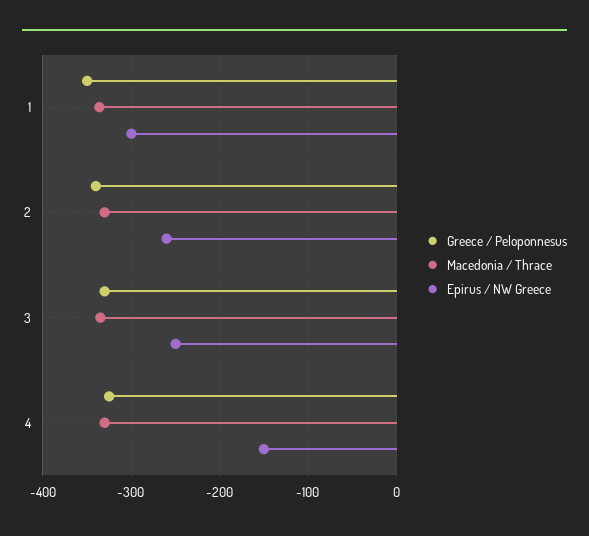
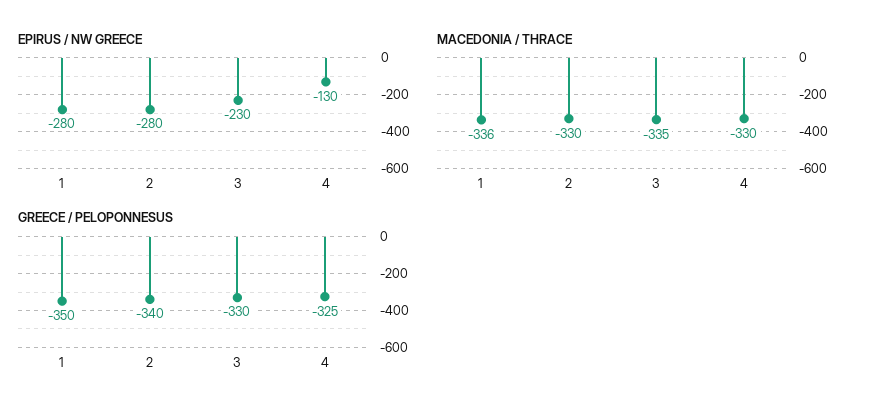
Epirus / NW Greece, 1: -300 -> -280
Epirus / NW Greece, 2: -260 -> -280
Epirus / NW Greece, 3: -250 -> -230
Epirus / NW Greece, 4: -150 -> -130

